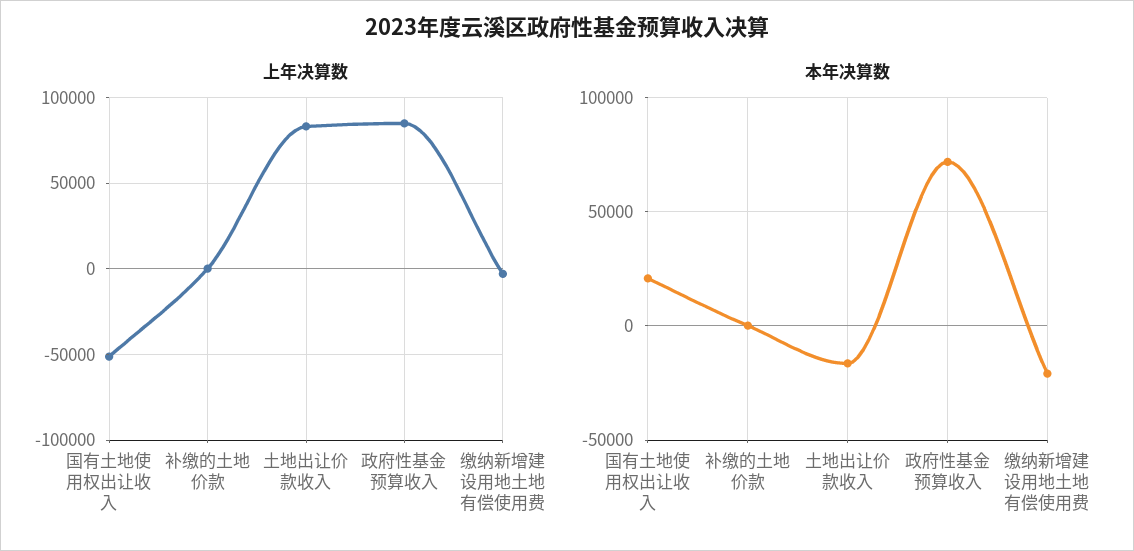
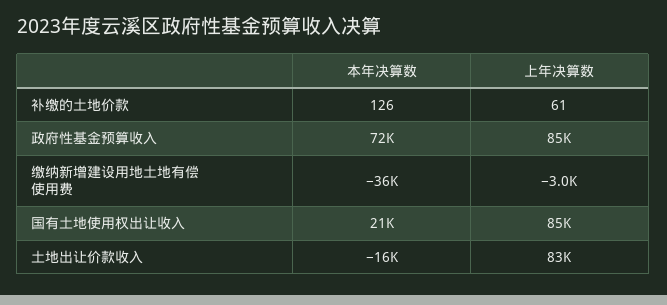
上年决算数, 国有土地使用权出让收入: -50000 -> 85000
本年决算数, 缴纳新增建设用地土地有偿使用费: -20000 -> -36000

